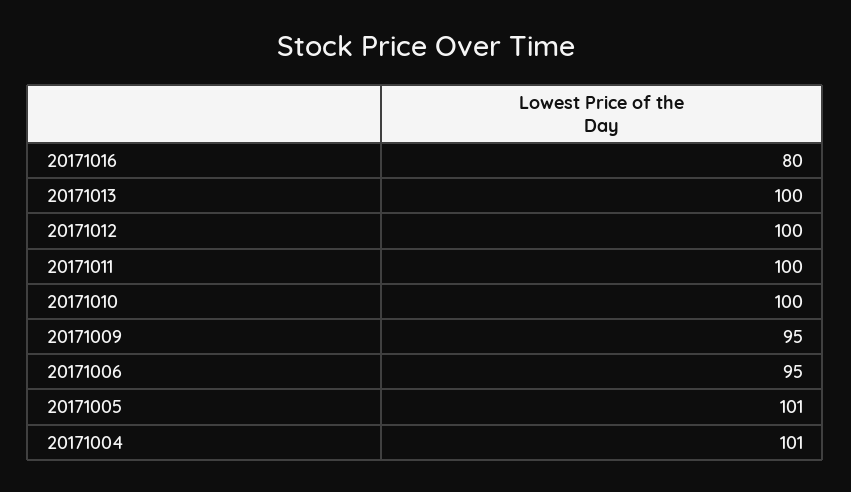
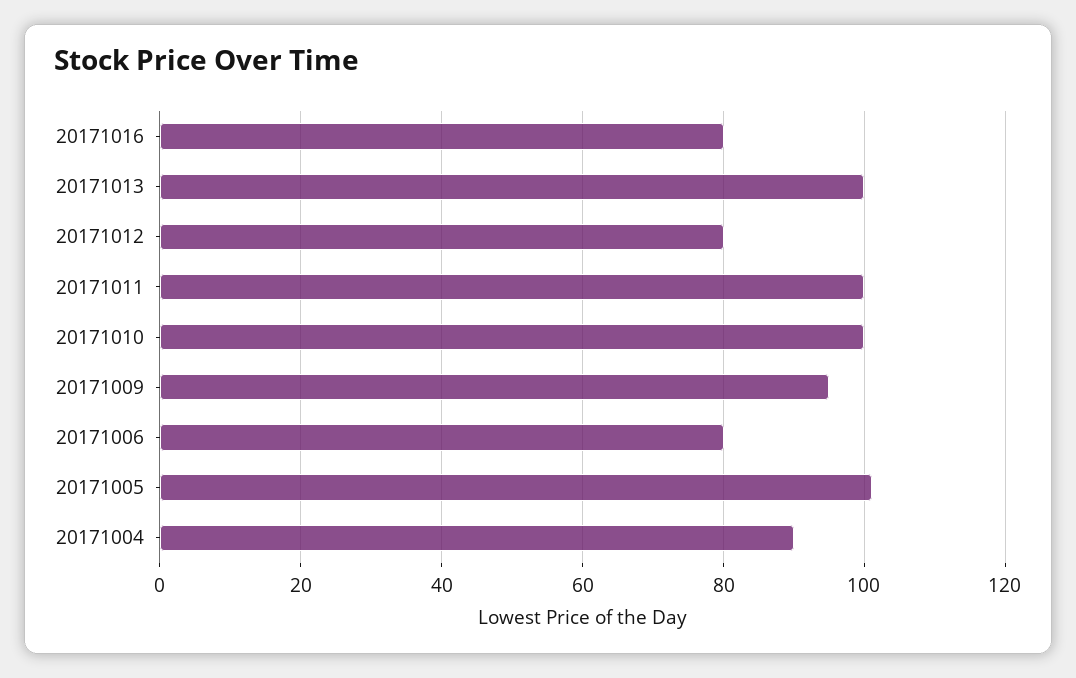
20171012: 100 -> 80
20171006: 95 -> 80
20171004: 101 -> 90

